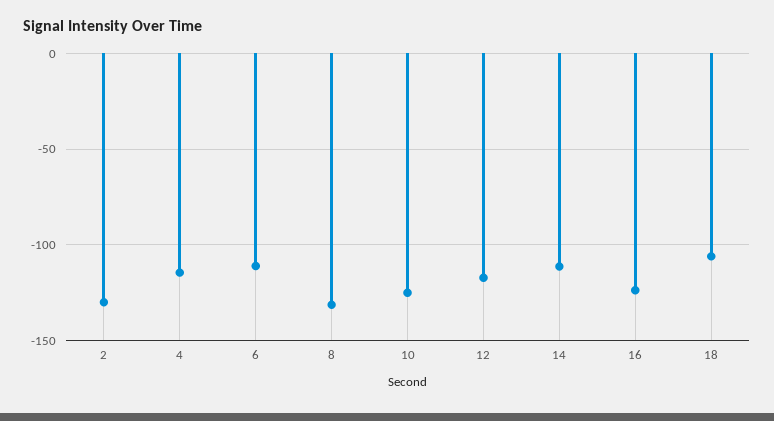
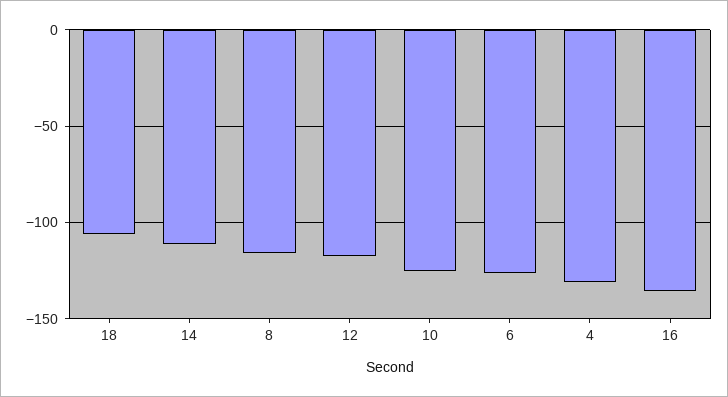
2: -130 -> none
4: -115 -> -130
6: -110 -> -125
8: -130 -> -115
16: -125 -> -135

